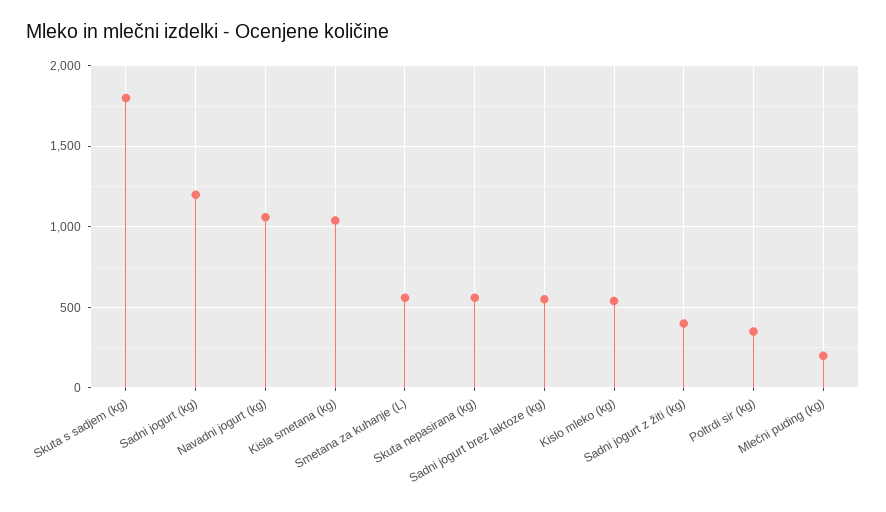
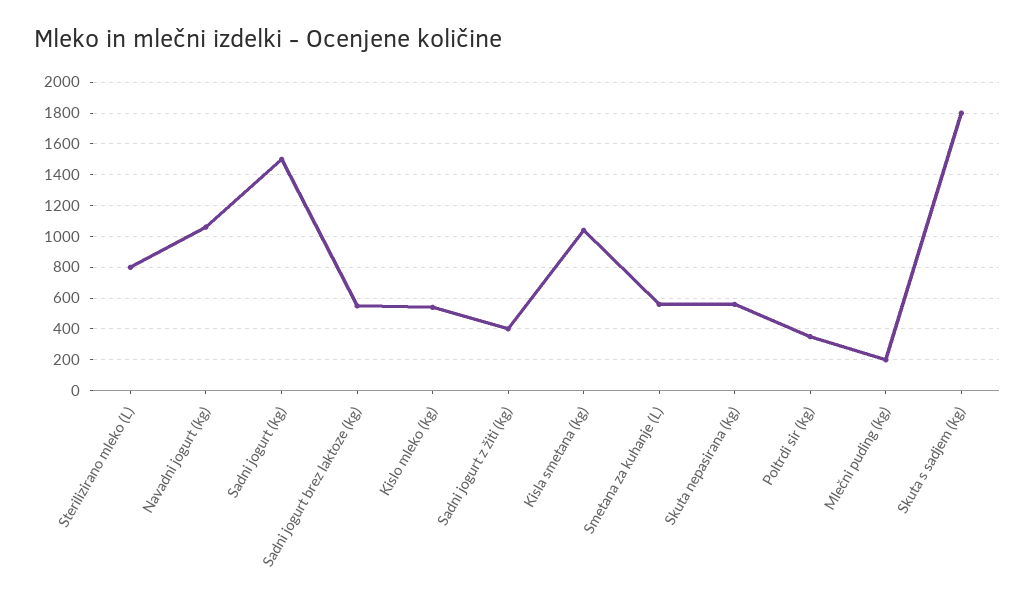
Sadni jogurt (kg): 1200 -> 1500
Sterilizirano mleko (L): none -> 800

